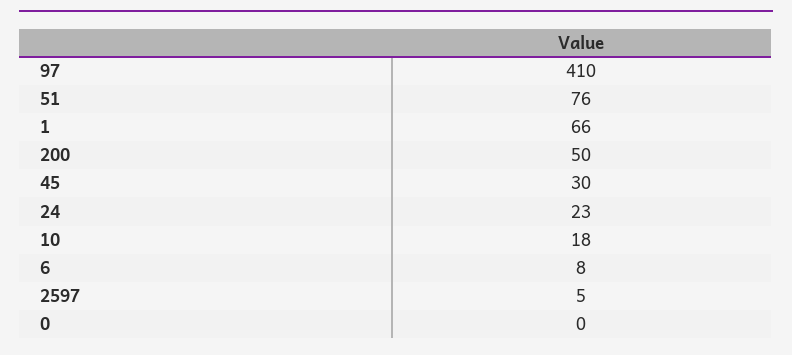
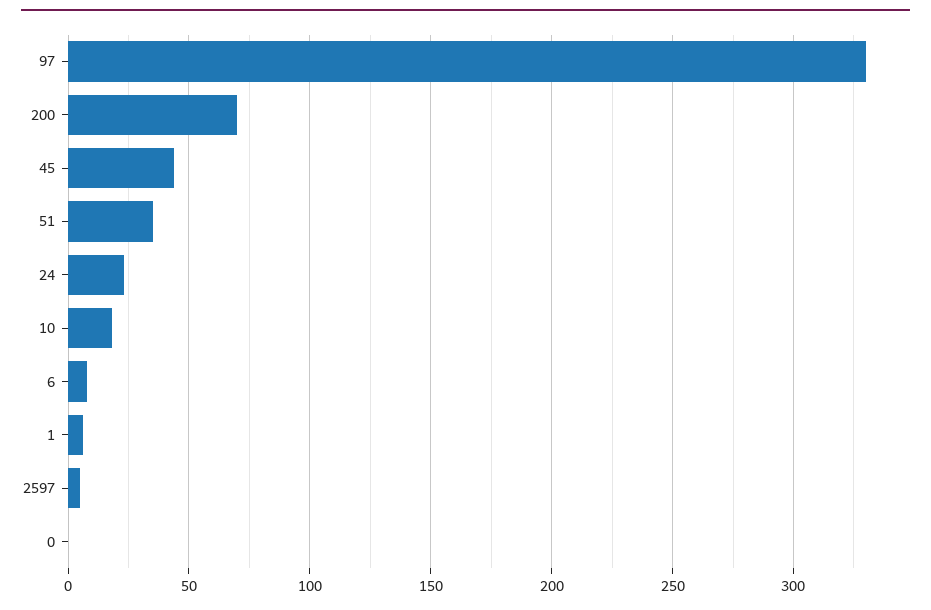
97: 410 -> 330
51: 76 -> 35
1: 66 -> 5
200: 50 -> 70
45: 30 -> 45

